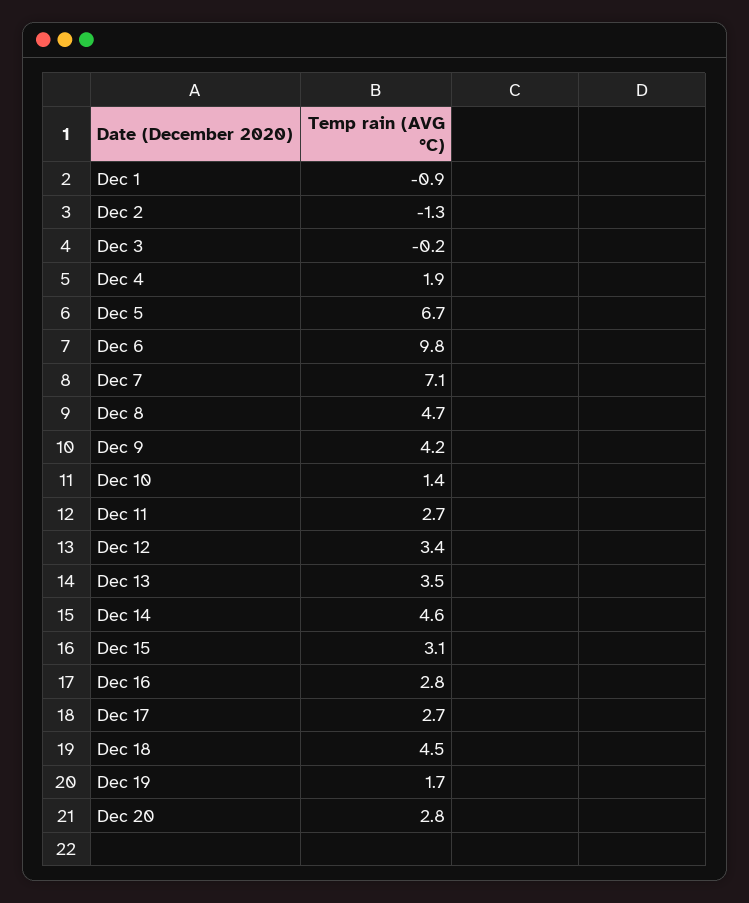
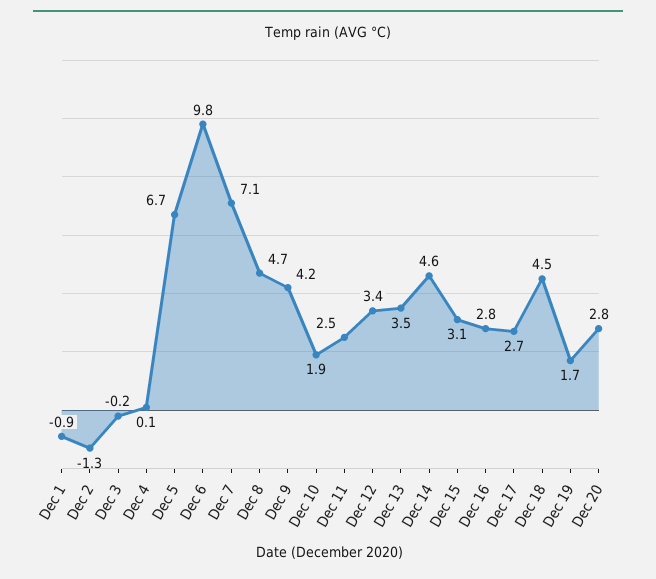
Dec 4: 1.9 -> 0.1
Dec 10: 1.4 -> 1.9
Dec 11: 2.7 -> 2.5

